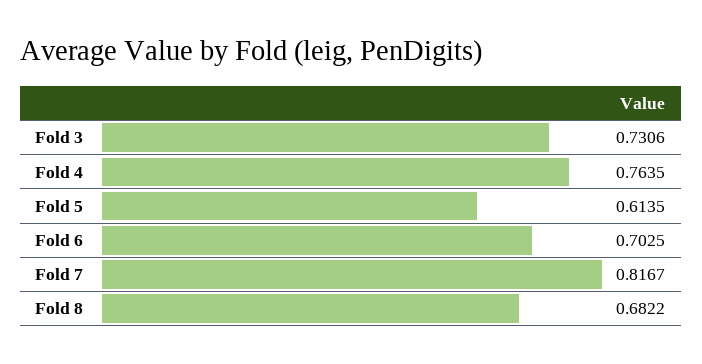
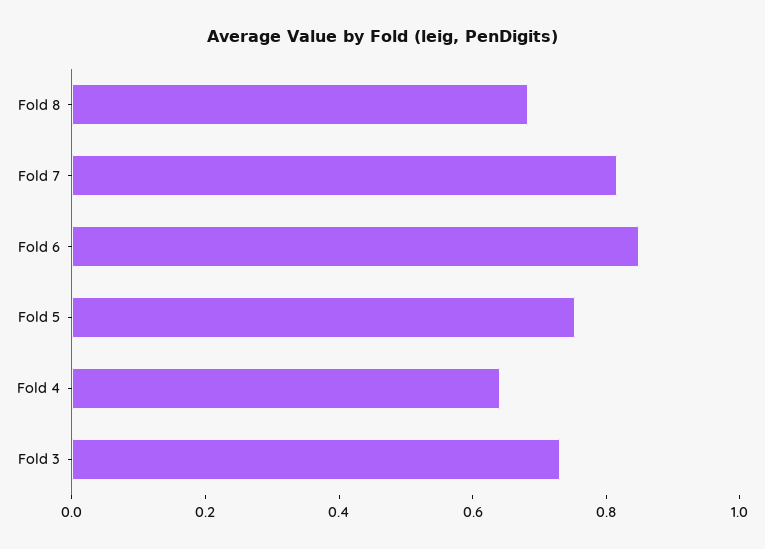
Fold 4: 0.7635 -> 0.65
Fold 5: 0.6135 -> 0.75
Fold 6: 0.7025 -> 0.85

